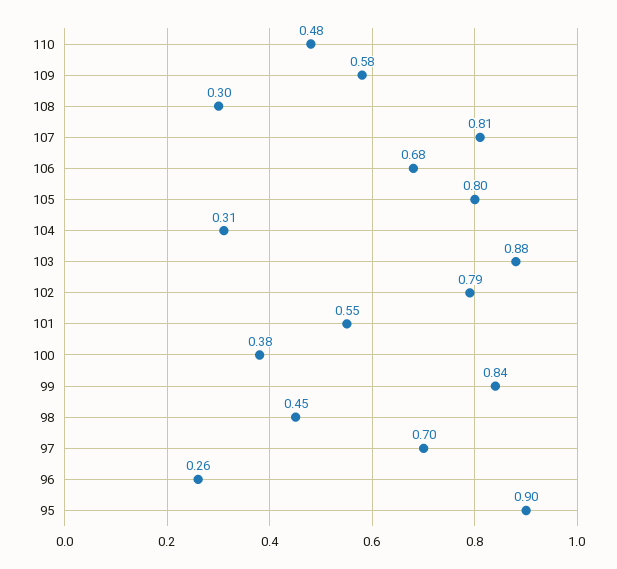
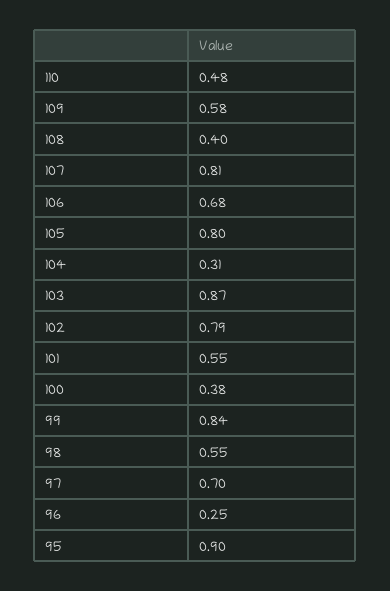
108: 0.3 -> 0.4
103: 0.88 -> 0.87
98: 0.45 -> 0.55
96: 0.26 -> 0.25

